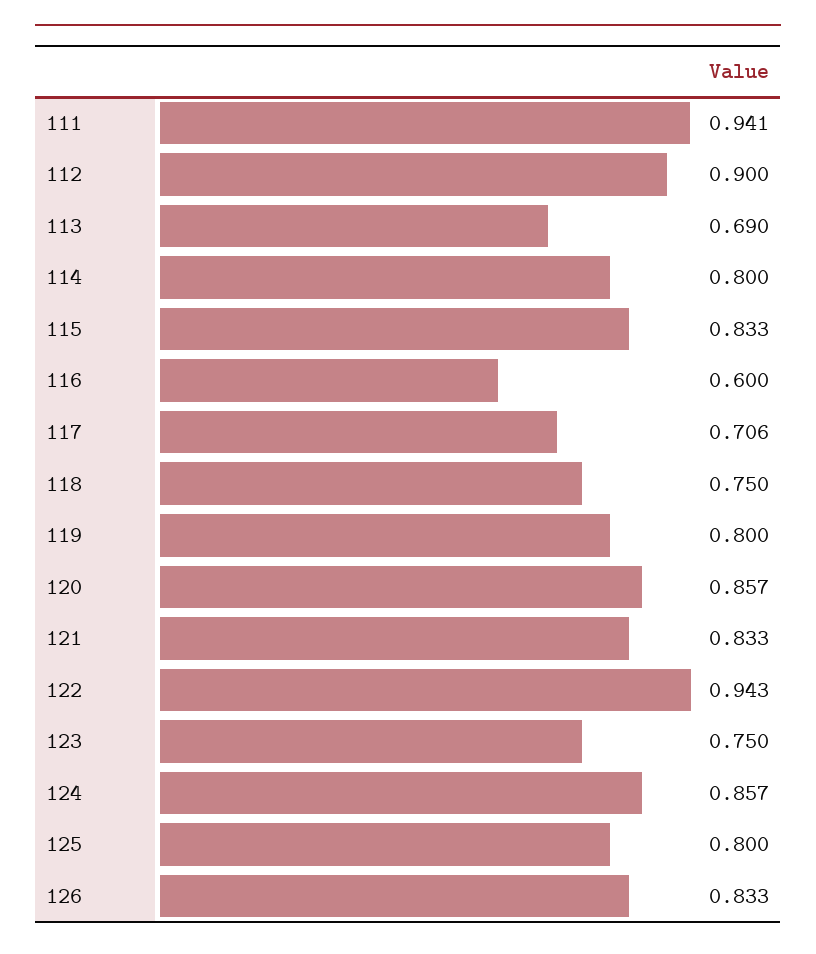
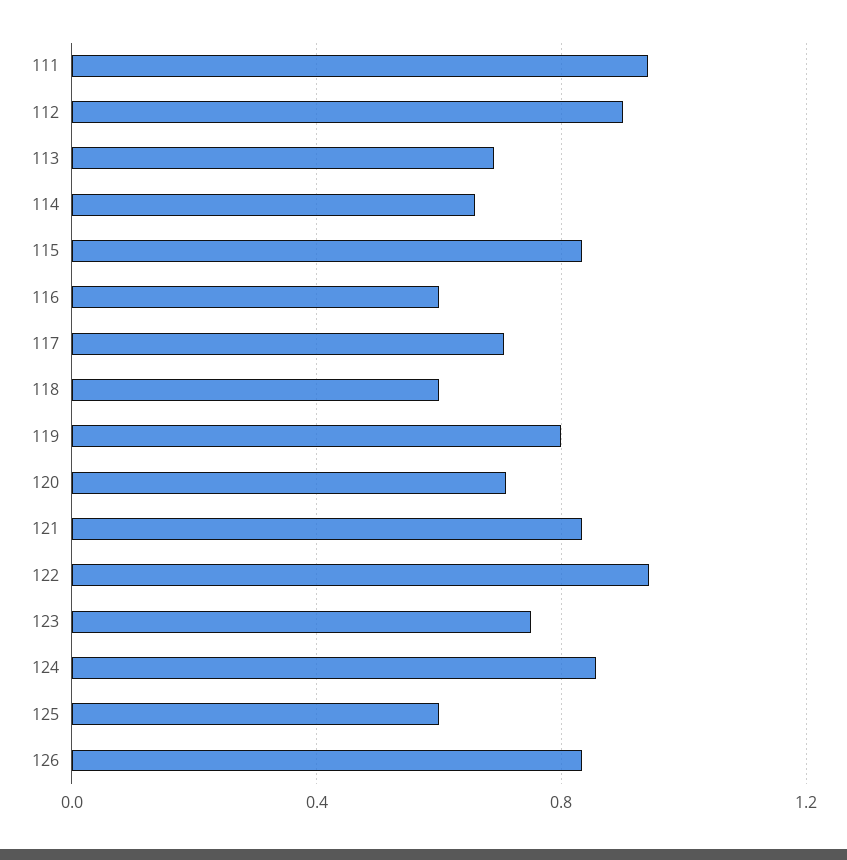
114: 0.8 -> 0.65
118: 0.75 -> 0.6
120: 0.857 -> 0.7
125: 0.8 -> 0.6

